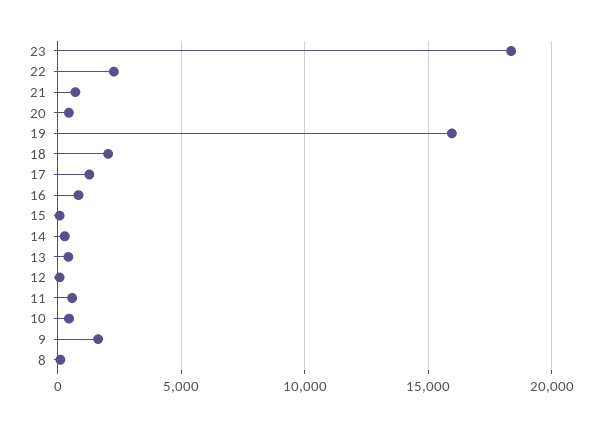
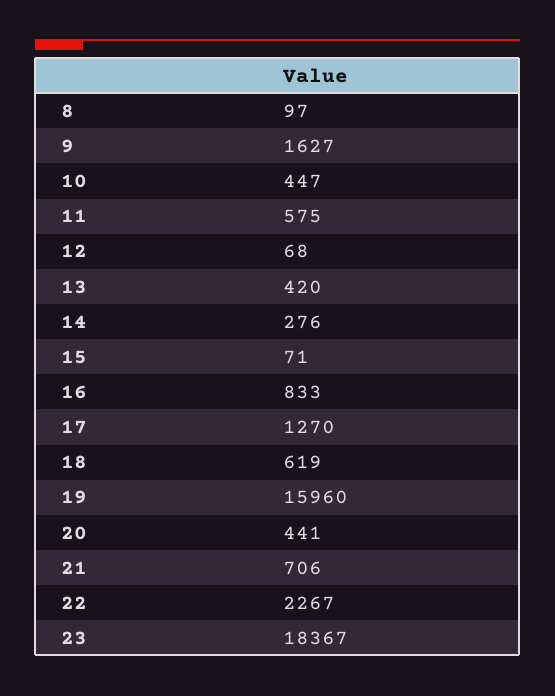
18: 2000 -> 619

